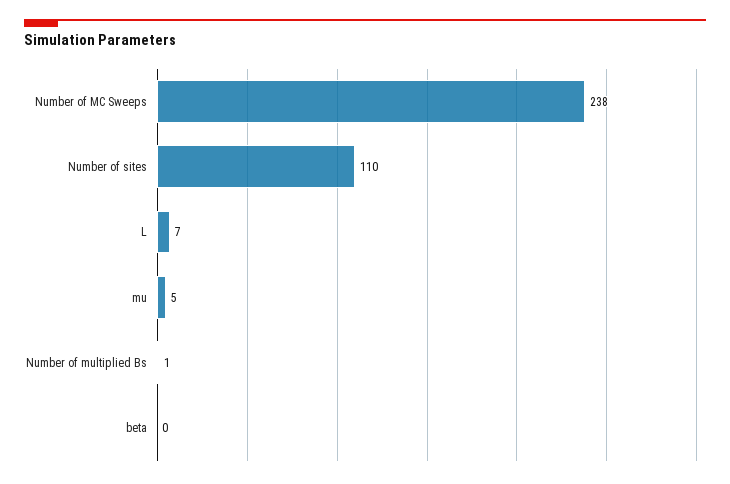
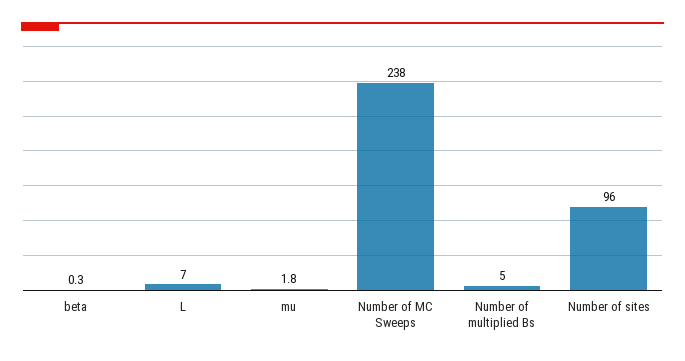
Number of sites: 110 -> 96
mu: 5 -> 1.8
Number of multiplied Bs: 1 -> 5

